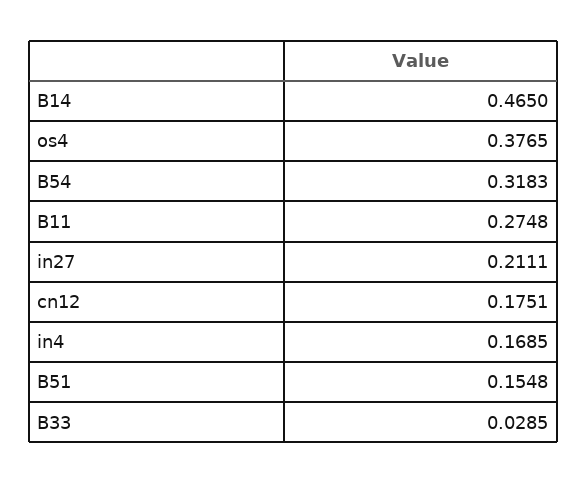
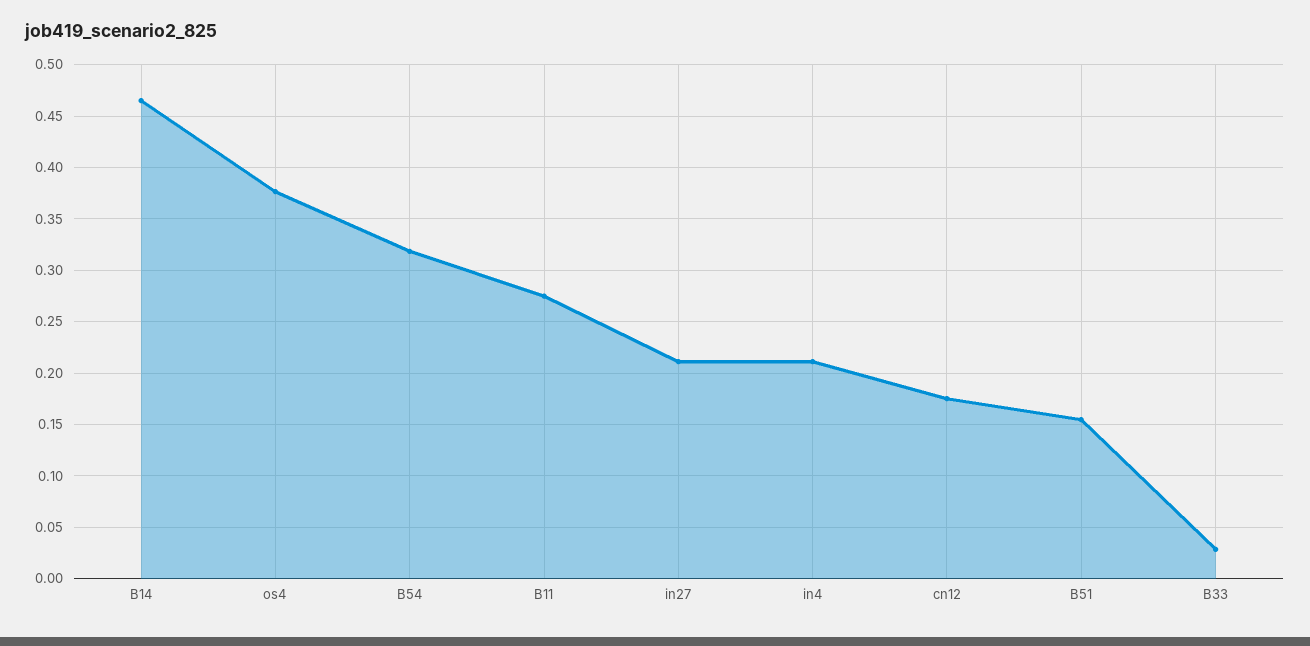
in4: 0.1685 -> 0.21

